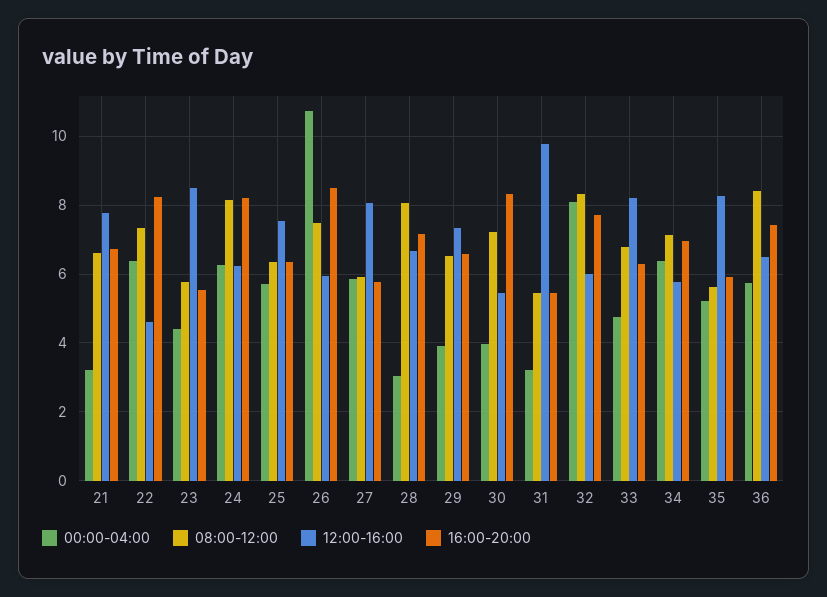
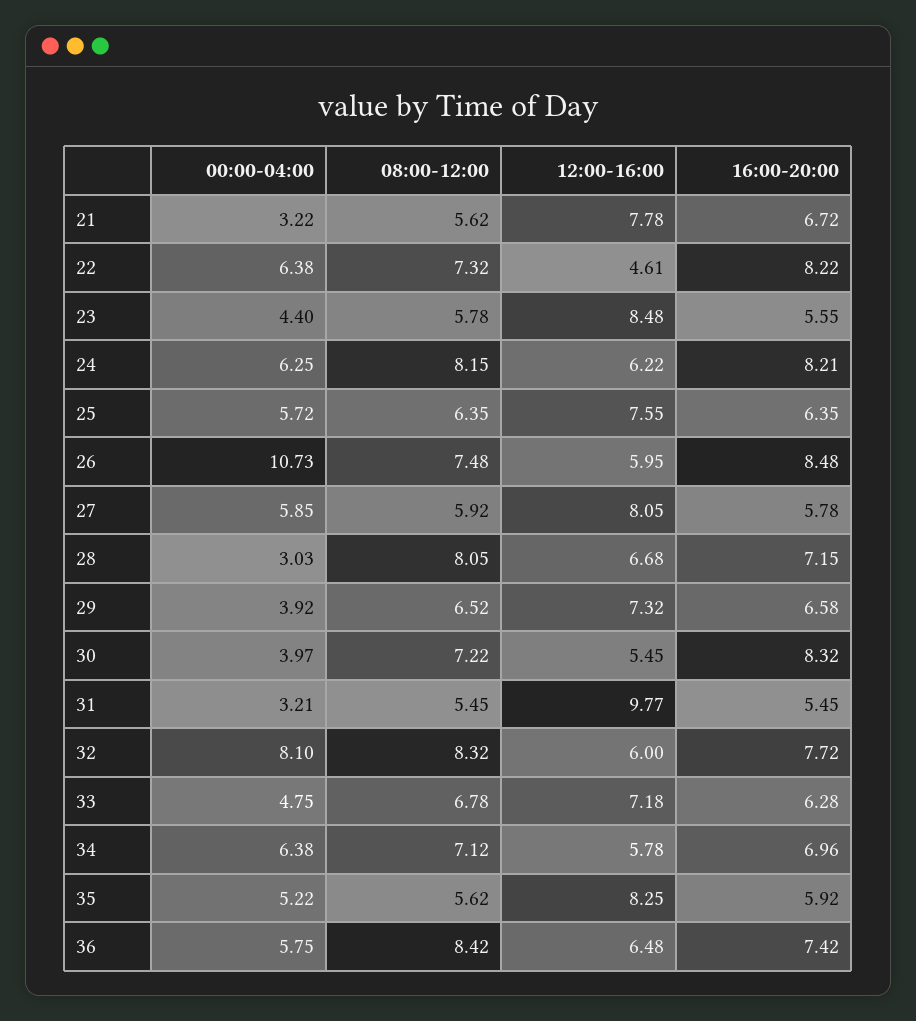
08:00-12:00, 21: 6.6 -> 5.62
12:00-16:00, 33: 8.2 -> 7.18

